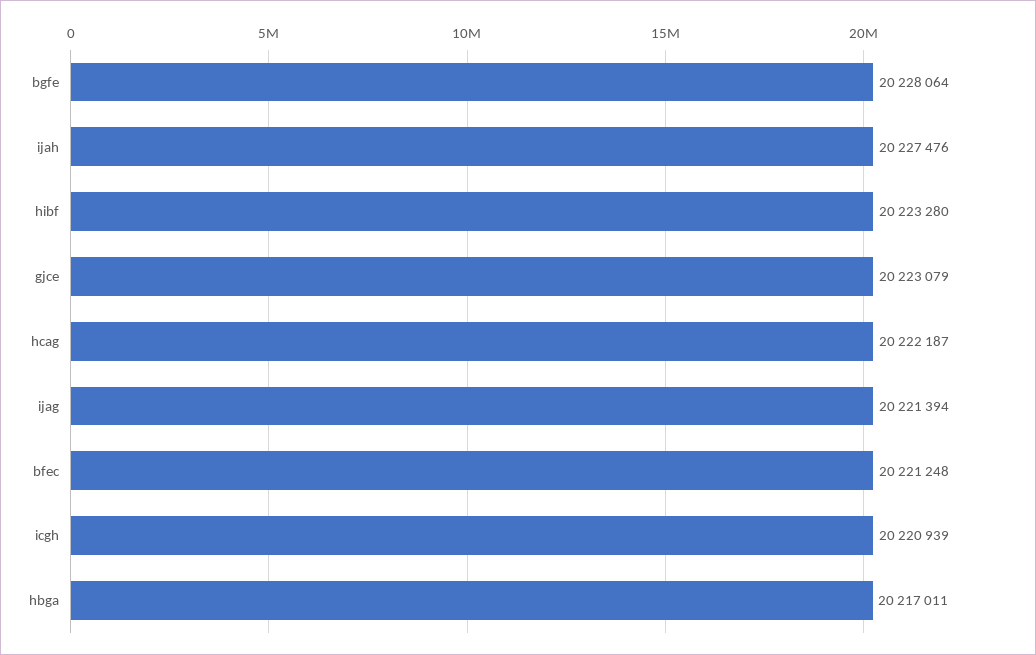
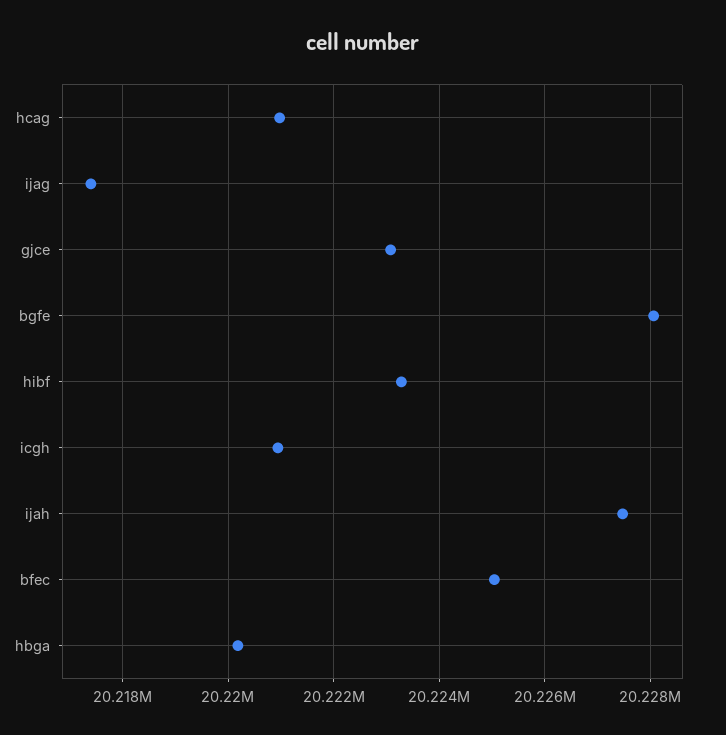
hcag: 20222187 -> 20221000
ijag: 20221394 -> 20217400
bfec: 20221248 -> 20225000
hbga: 20217011 -> 20220200

